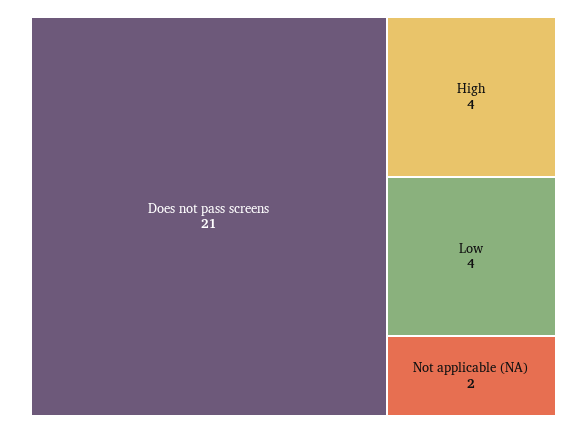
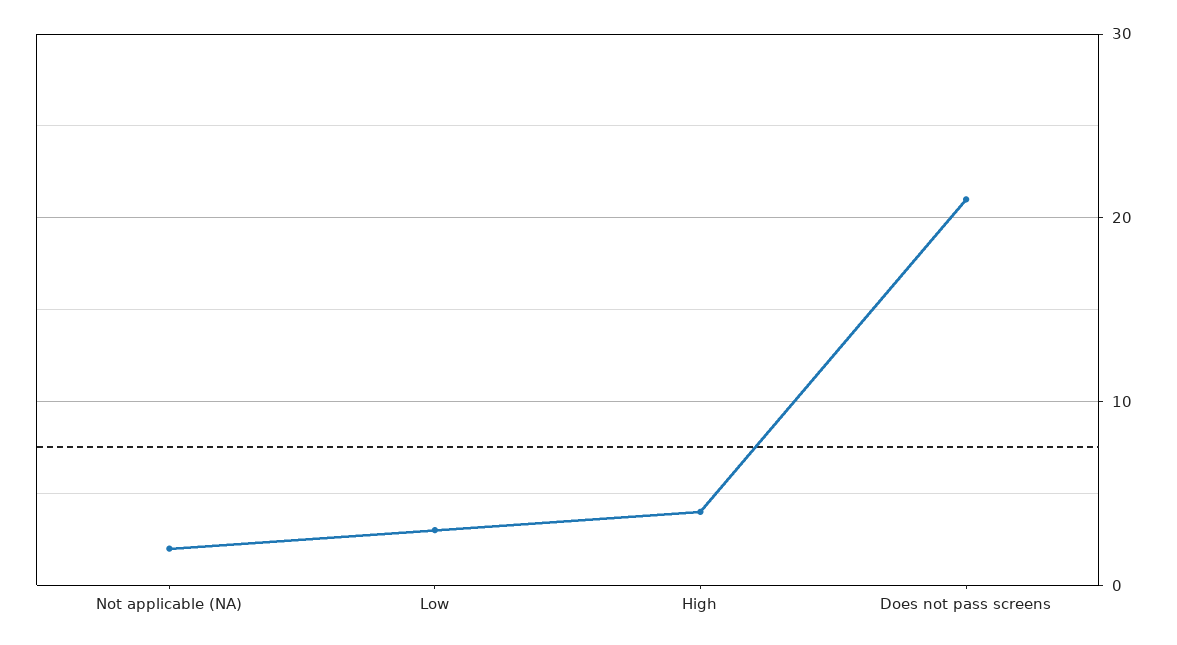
Low: 4 -> 3

